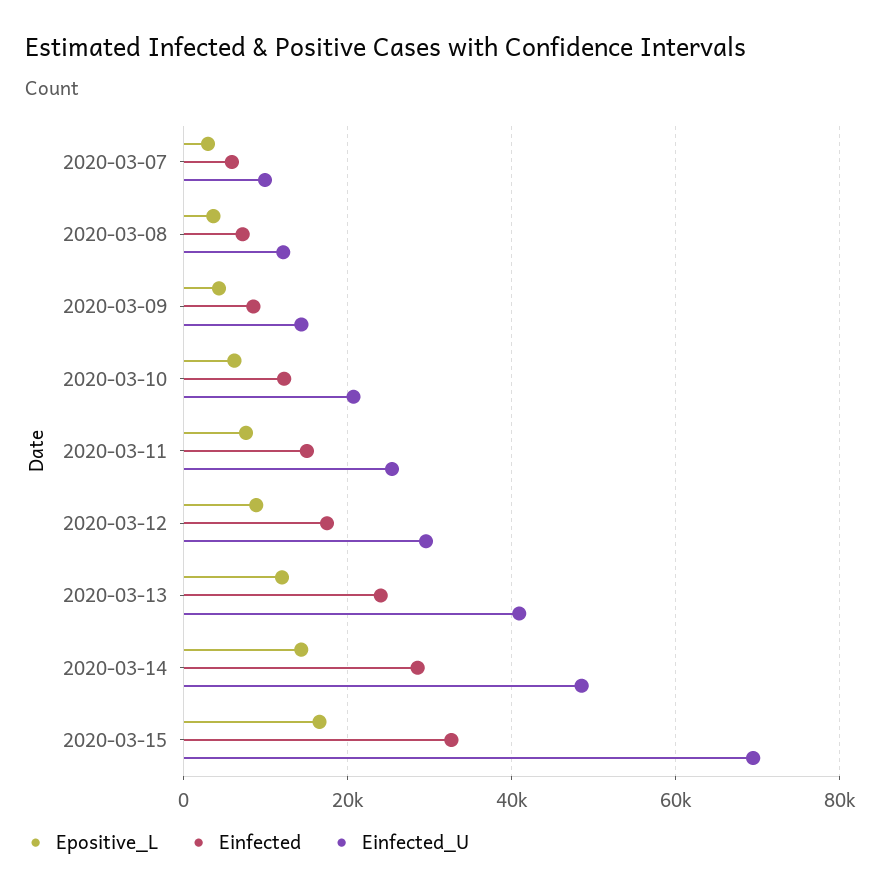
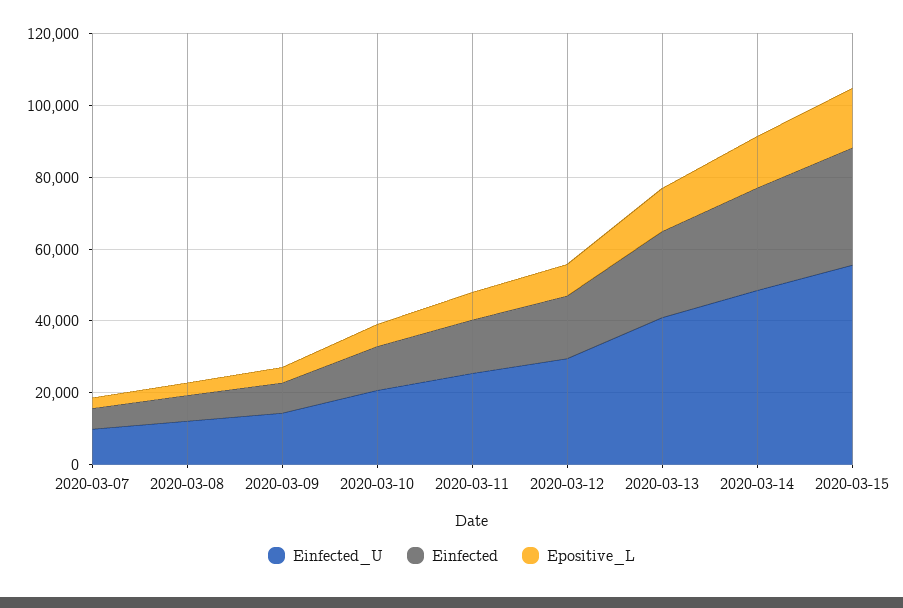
Einfected_U, 2020-03-15: 70000 -> 55000

